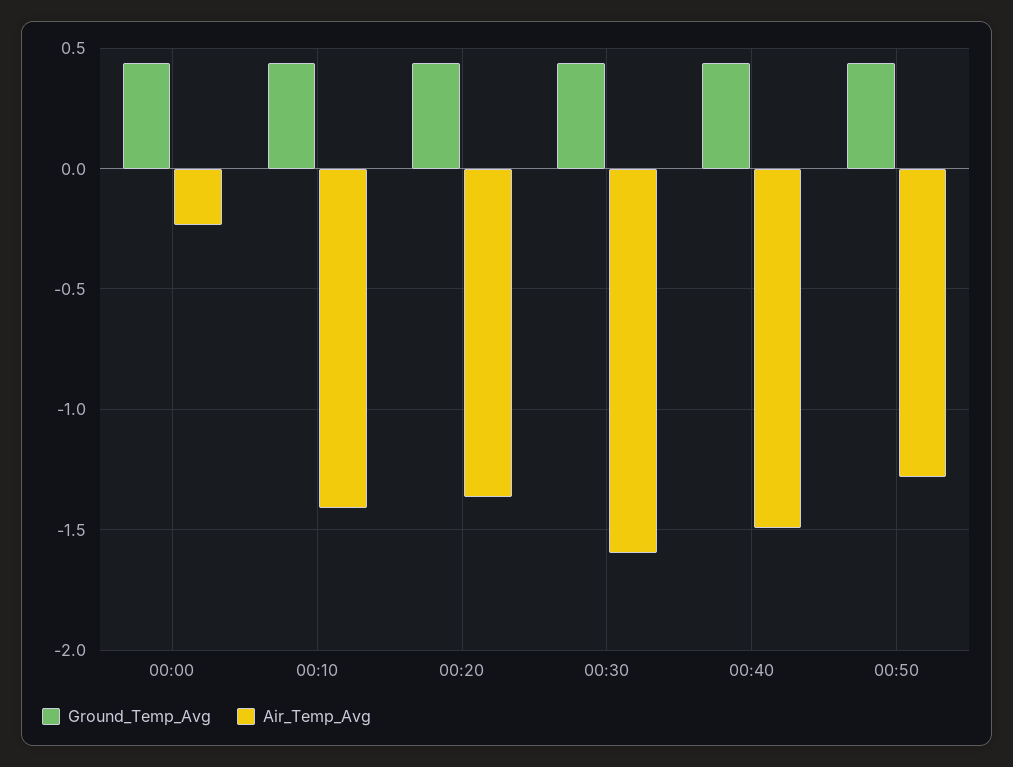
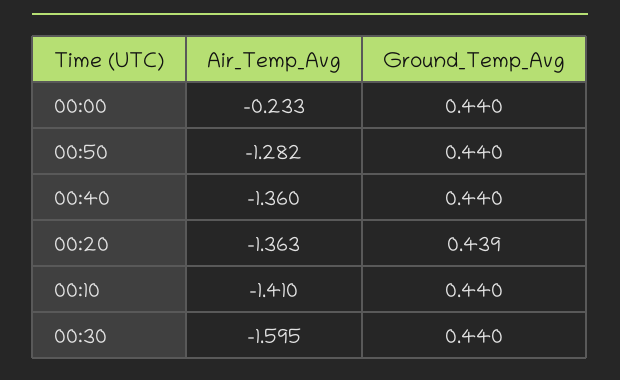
Air_Temp_Avg, 00:40: -1.5 -> -1.36

